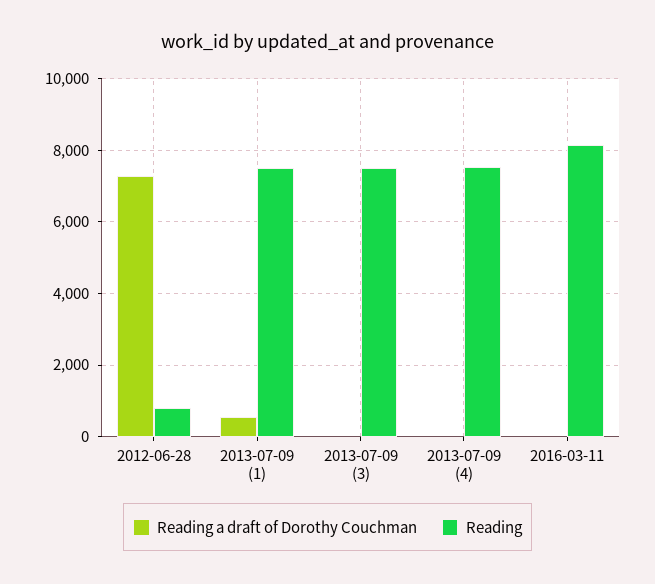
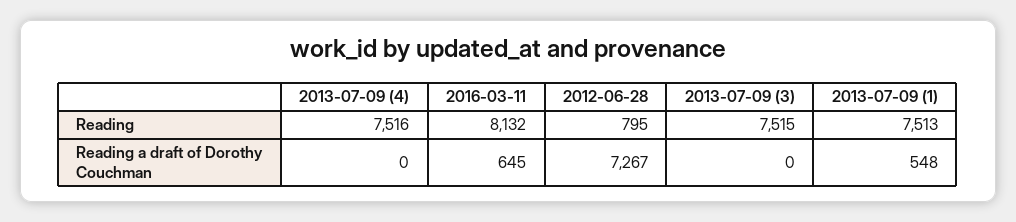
Reading a draft of Dorothy Couchman, 2016-03-11: 0 -> 645

